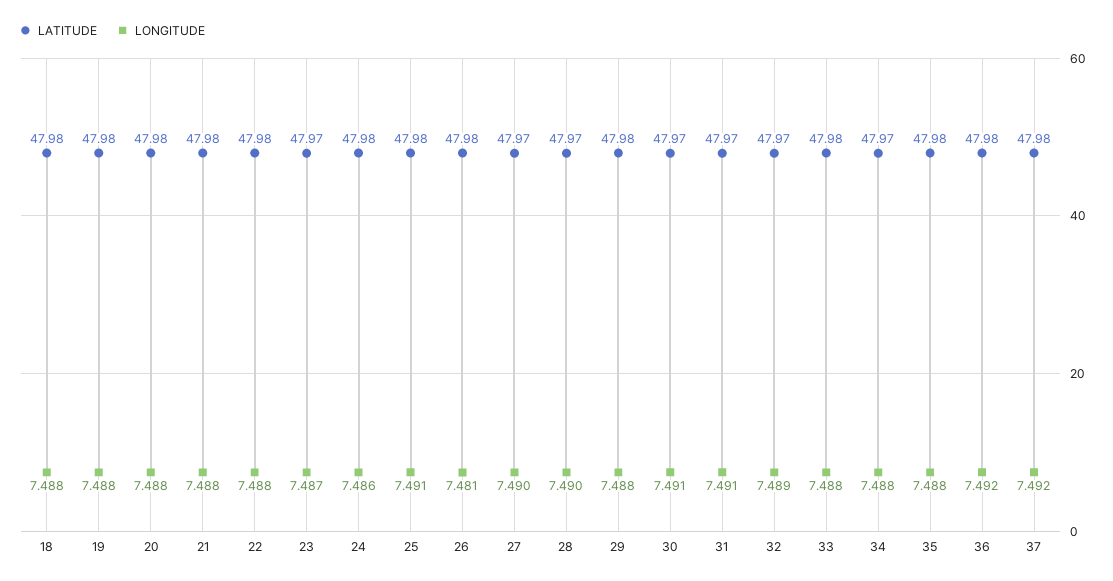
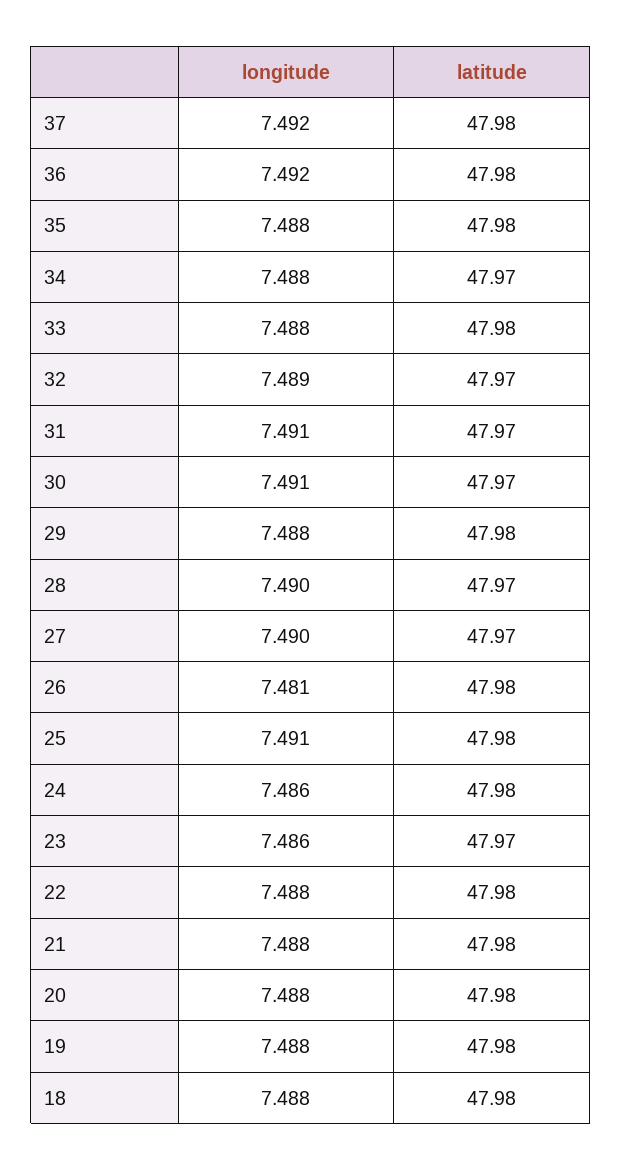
LONGITUDE, 23: 7.487 -> 7.486

